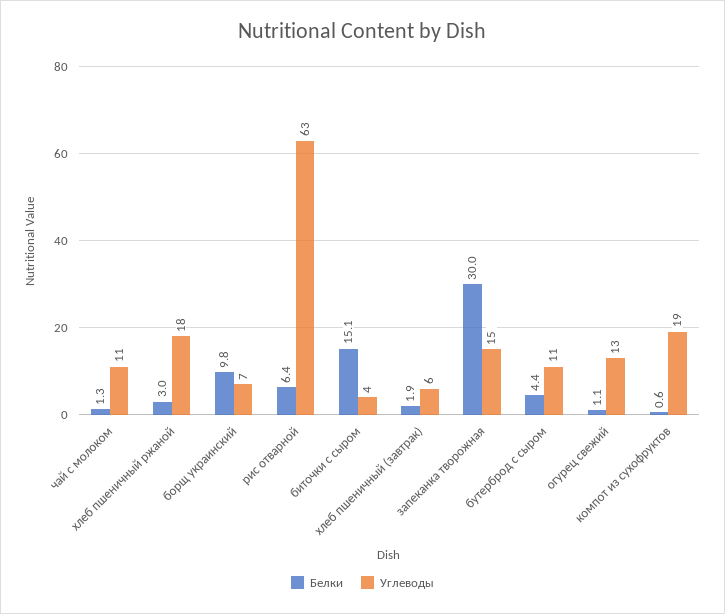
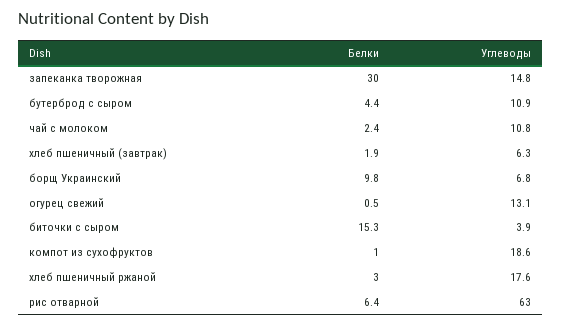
Белки, чай с молоком: 1.3 -> 2.4
Белки, биточки с сыром: 15.1 -> 15.3
Белки, огурец свежий: 1.1 -> 0.5
Белки, компот из сухофруктов: 0.6 -> 1

